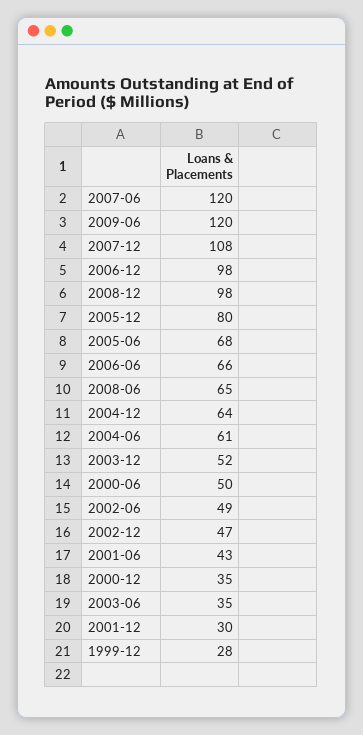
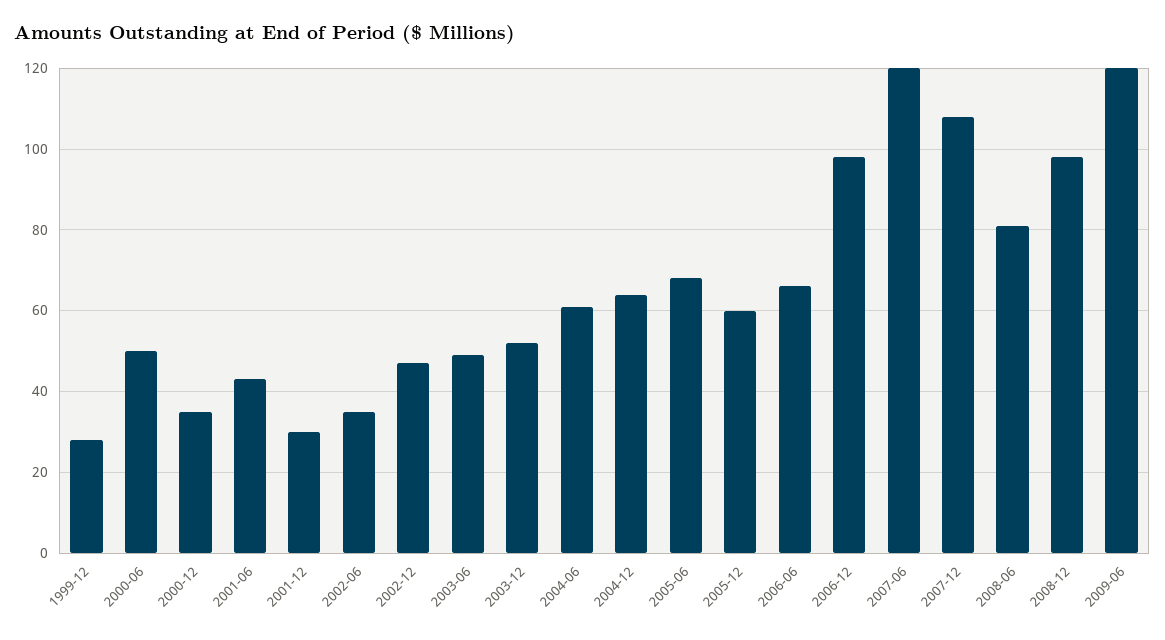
2005-12: 80 -> 60
2008-06: 65 -> 80
2002-06: 49 -> 35
2003-06: 35 -> 50

